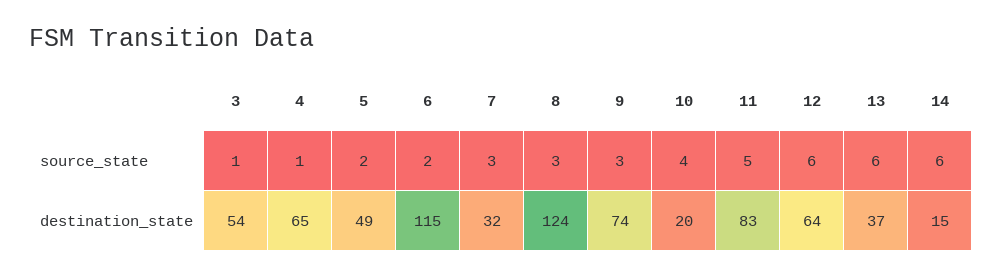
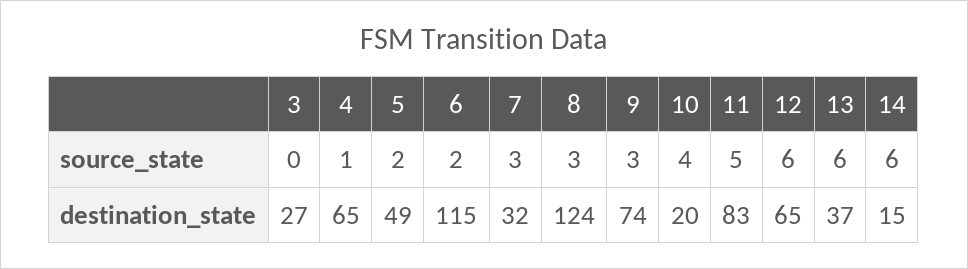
3, source_state: 1 -> 0
3, destination_state: 54 -> 27
12, destination_state: 64 -> 65

